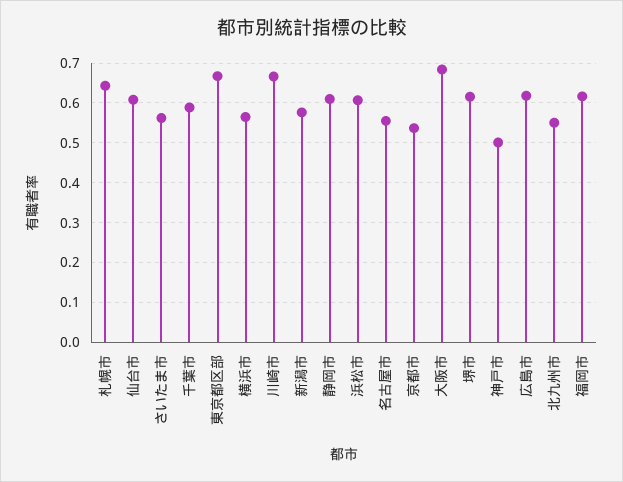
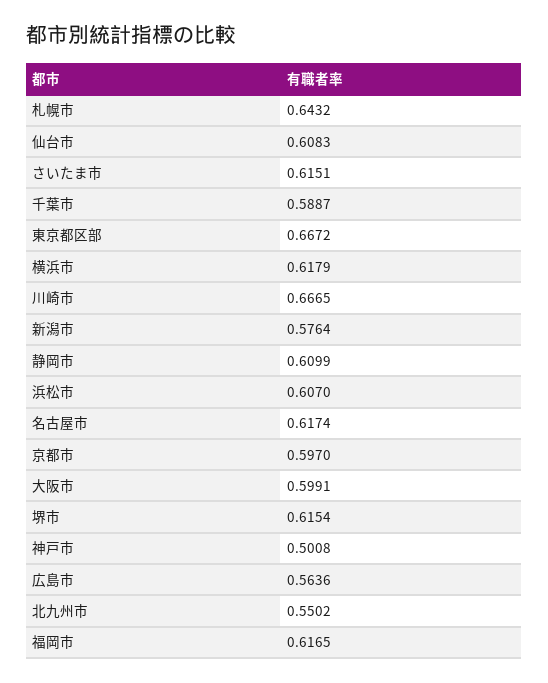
さいたま市: 0.56 -> 0.6151
横浜市: 0.56 -> 0.6179
名古屋市: 0.56 -> 0.6174
京都市: 0.54 -> 0.597
大阪市: 0.68 -> 0.5991
広島市: 0.62 -> 0.5636

